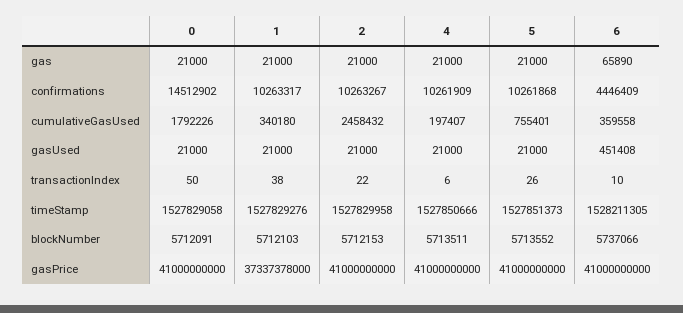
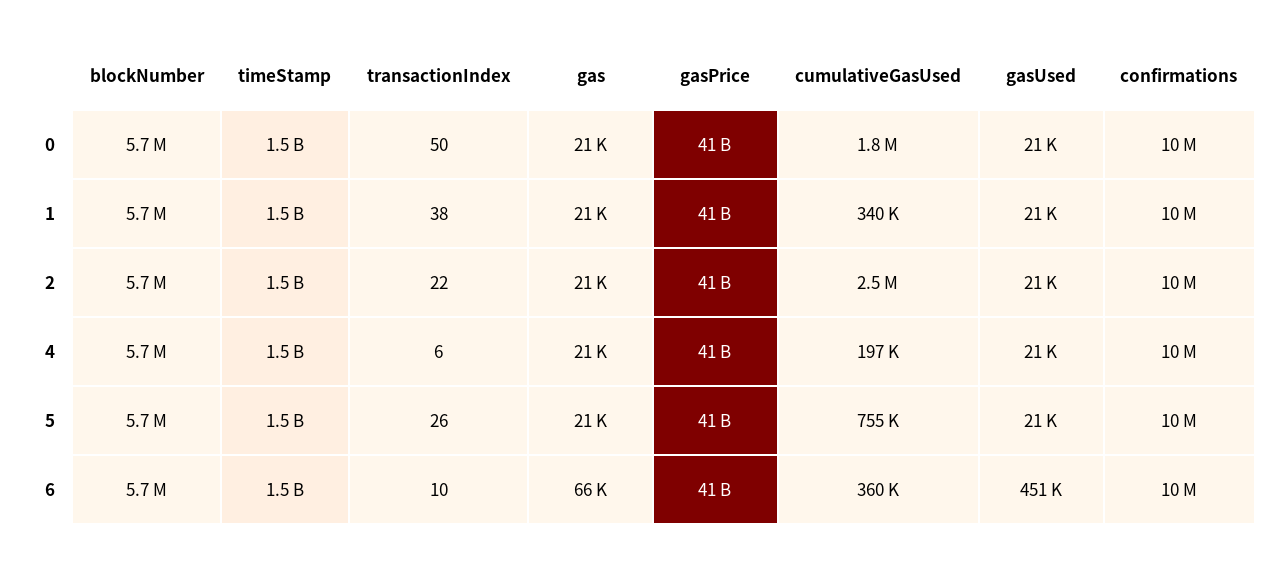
0, confirmations: 14512902 -> 10000000
6, confirmations: 4446409 -> 10000000
1, gasPrice: 37337378000 -> 41000000000

